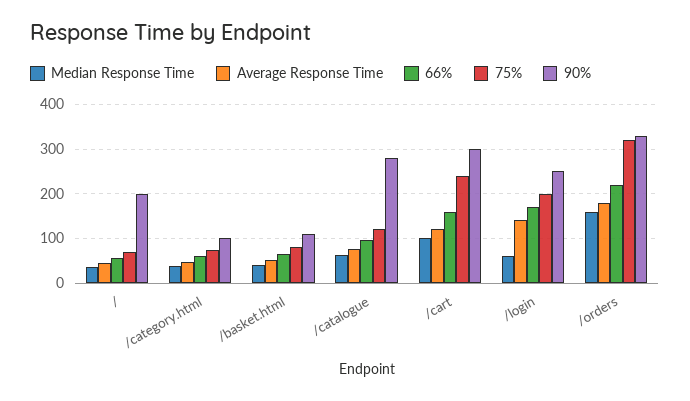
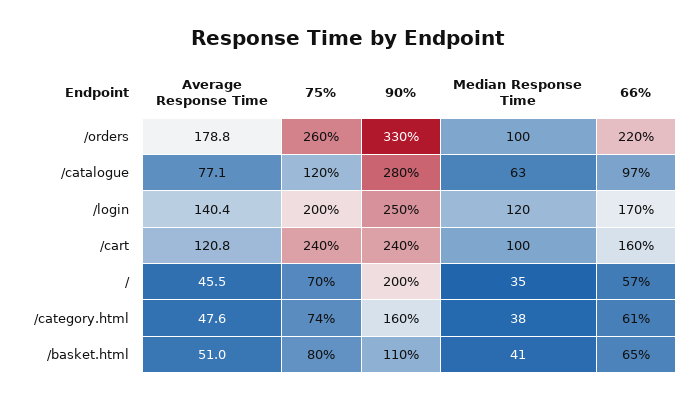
90%, /category.html: 100 -> 160
90%, /cart: 300 -> 240
Median Response Time, /login: 60 -> 120
Median Response Time, /orders: 160 -> 100
75%, /orders: 320 -> 260

